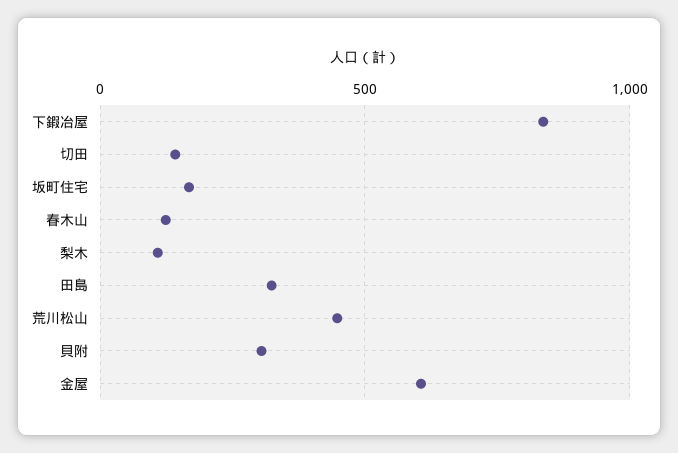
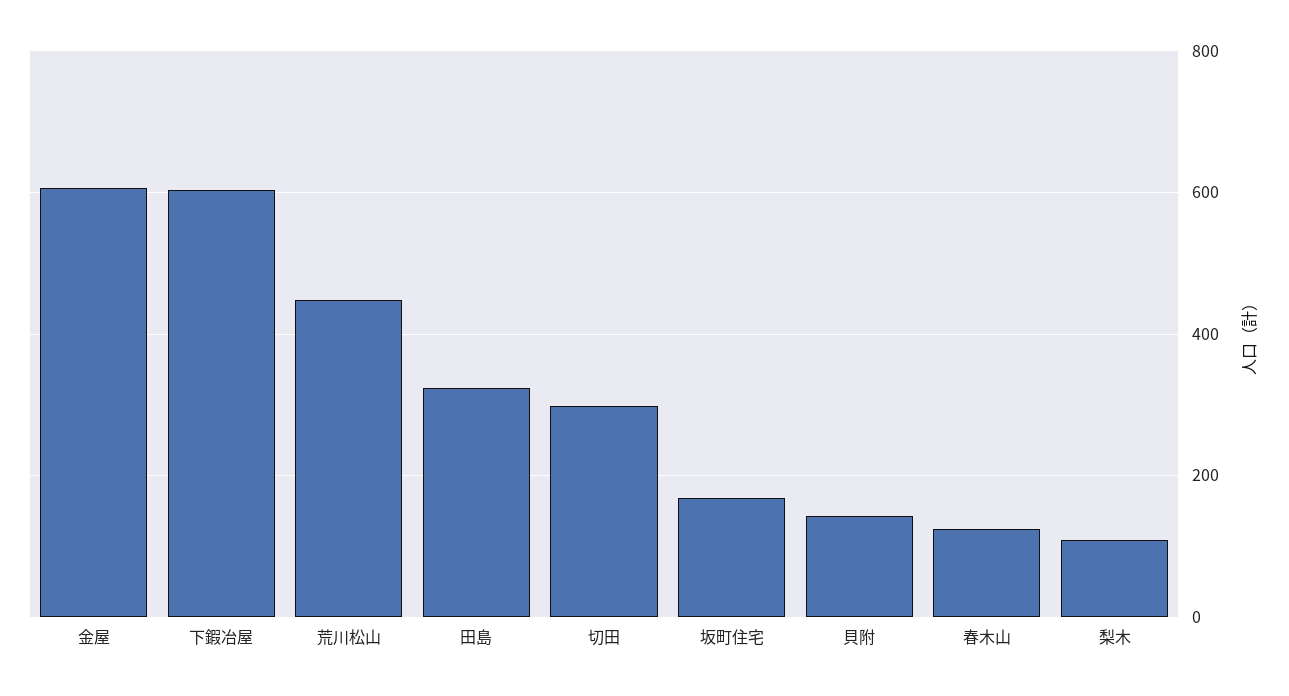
下鍜冶屋: 850 -> 600
切田: 150 -> 300
貝附: 300 -> 140

